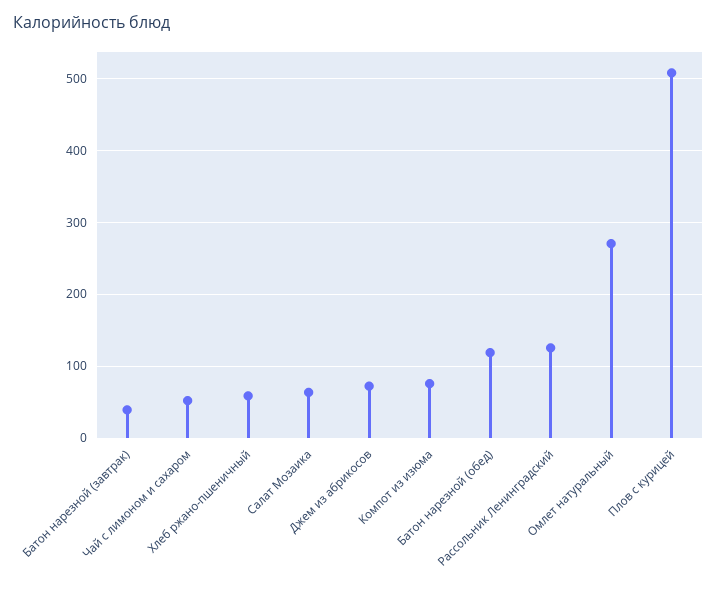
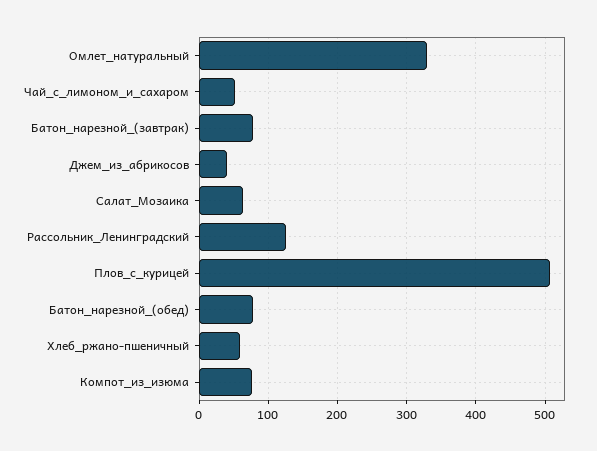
Батон нарезной (завтрак): 40 -> 80
Джем из абрикосов: 70 -> 40
Батон нарезной (обед): 120 -> 80
Омлет натуральный: 270 -> 330

